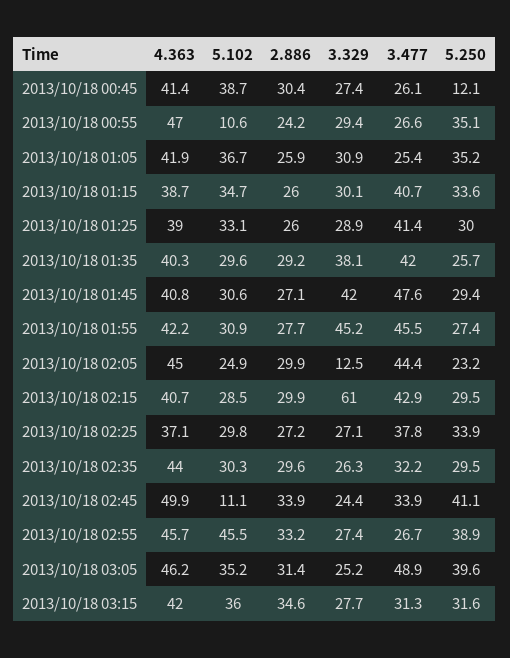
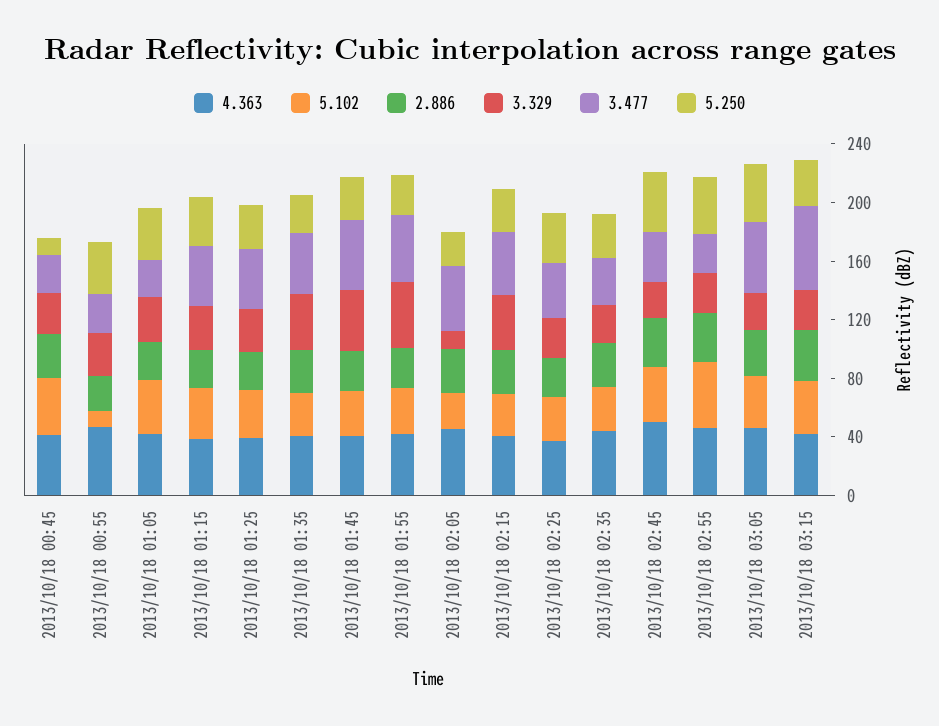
3.329, 2013/10/18 02:15: 61 -> 40
5.102, 2013/10/18 02:45: 11.1 -> 40
3.477, 2013/10/18 03:15: 31.3 -> 60

